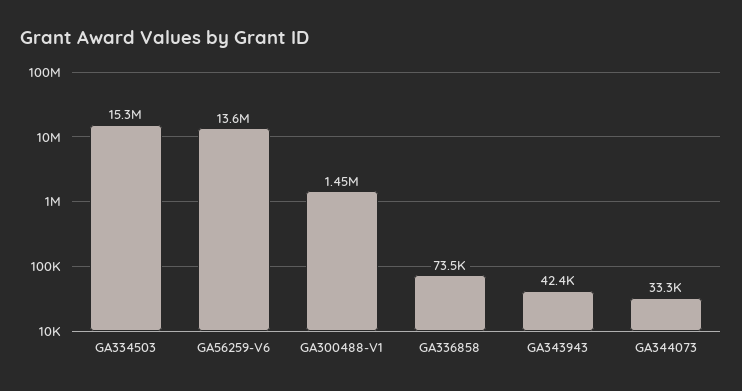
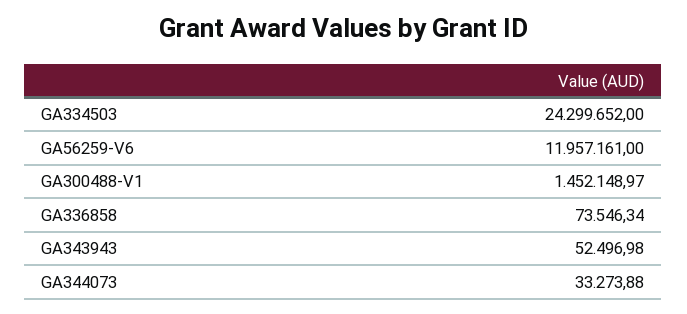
GA334503: 15300000 -> 24299652
GA56259-V6: 13600000 -> 11957161
GA343943: 42400 -> 52496.98

